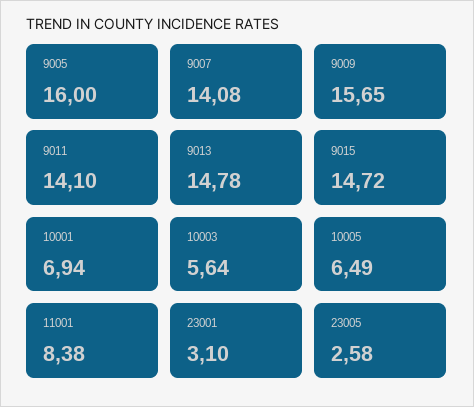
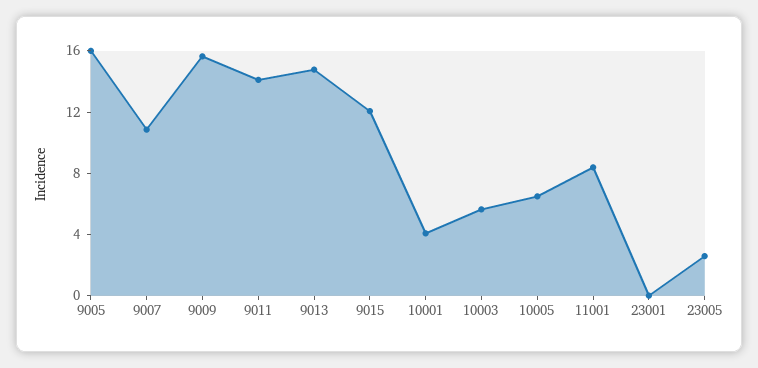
9007: 14.08 -> 11
9015: 14.72 -> 12
10001: 6.94 -> 4
23001: 3.1 -> 0

